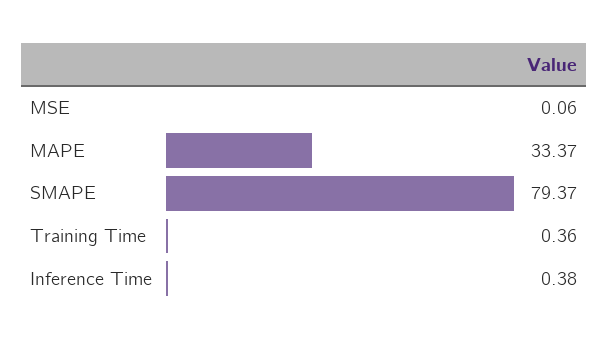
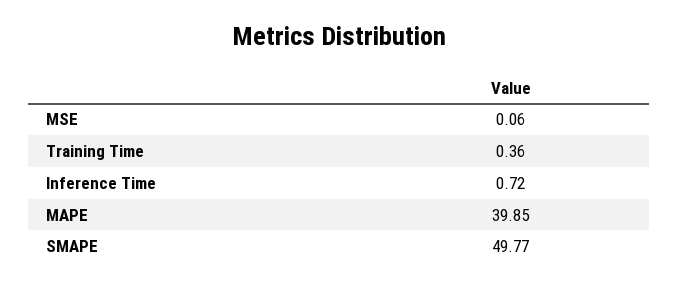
MAPE: 33.37 -> 39.85
SMAPE: 79.37 -> 49.77
Inference Time: 0.38 -> 0.72

